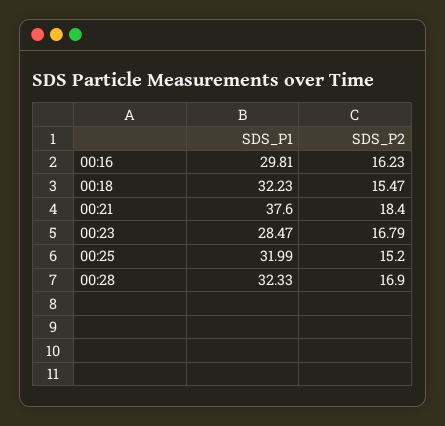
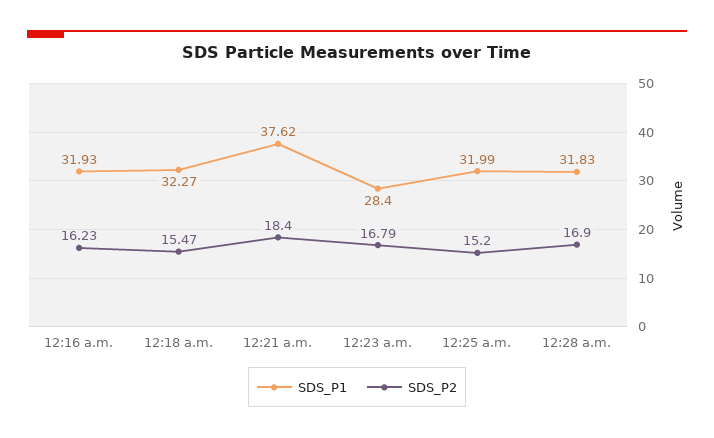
SDS_P1, 00:16: 29.81 -> 31.93
SDS_P1, 00:18: 32.23 -> 32.27
SDS_P1, 00:21: 37.6 -> 37.62
SDS_P1, 00:23: 28.47 -> 28.4
SDS_P1, 00:28: 32.33 -> 31.83

